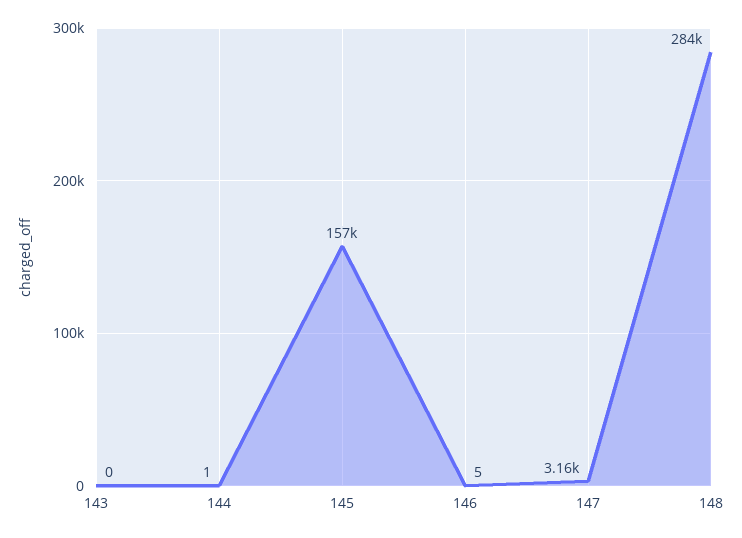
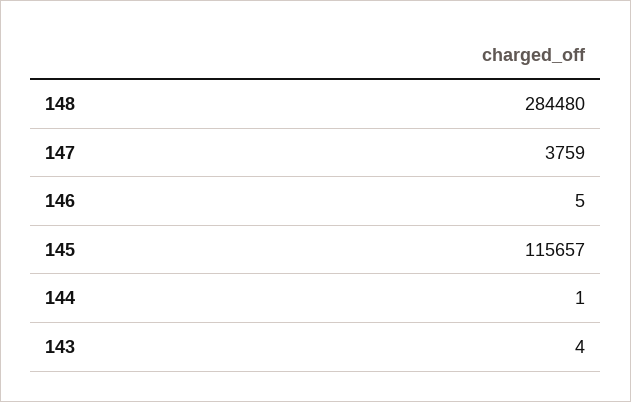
143: 0 -> 4
145: 157000 -> 115657
147: 3160 -> 3759

